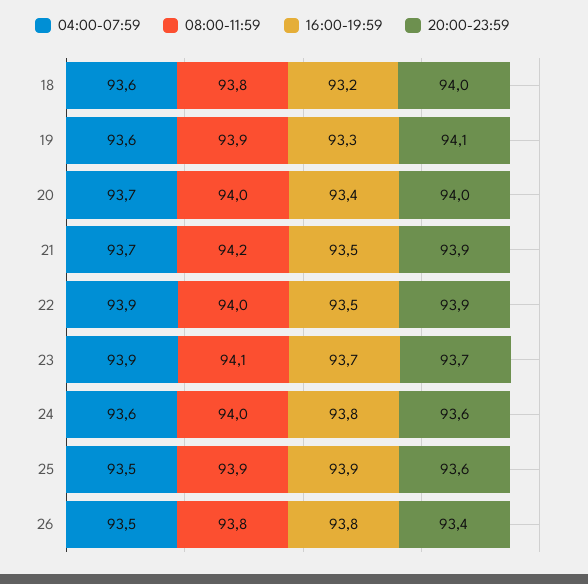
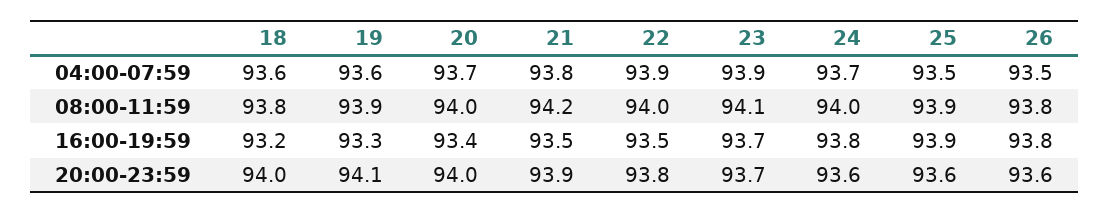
04:00-07:59, 21: 93.7 -> 93.8
20:00-23:59, 22: 93.9 -> 93.8
04:00-07:59, 24: 93.6 -> 93.7
20:00-23:59, 26: 93.4 -> 93.6

